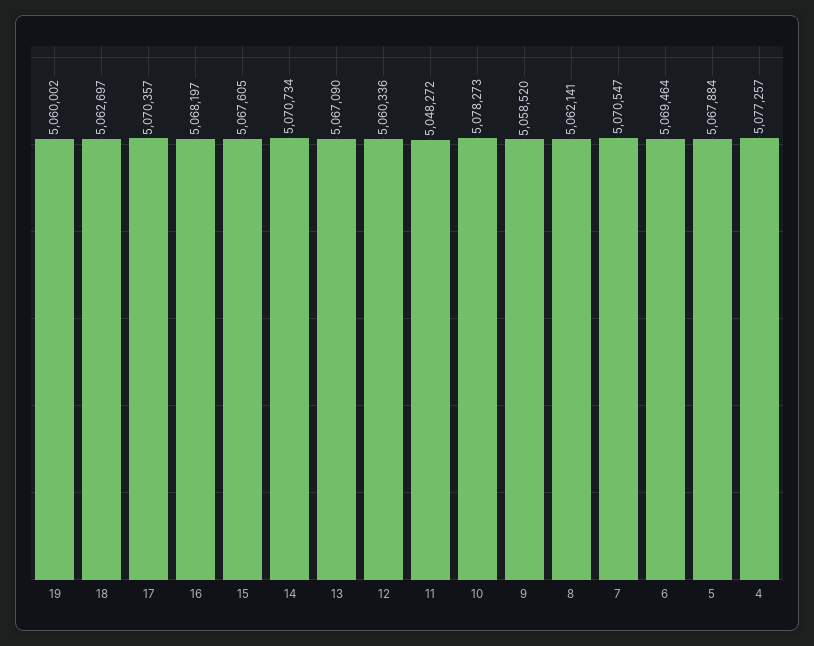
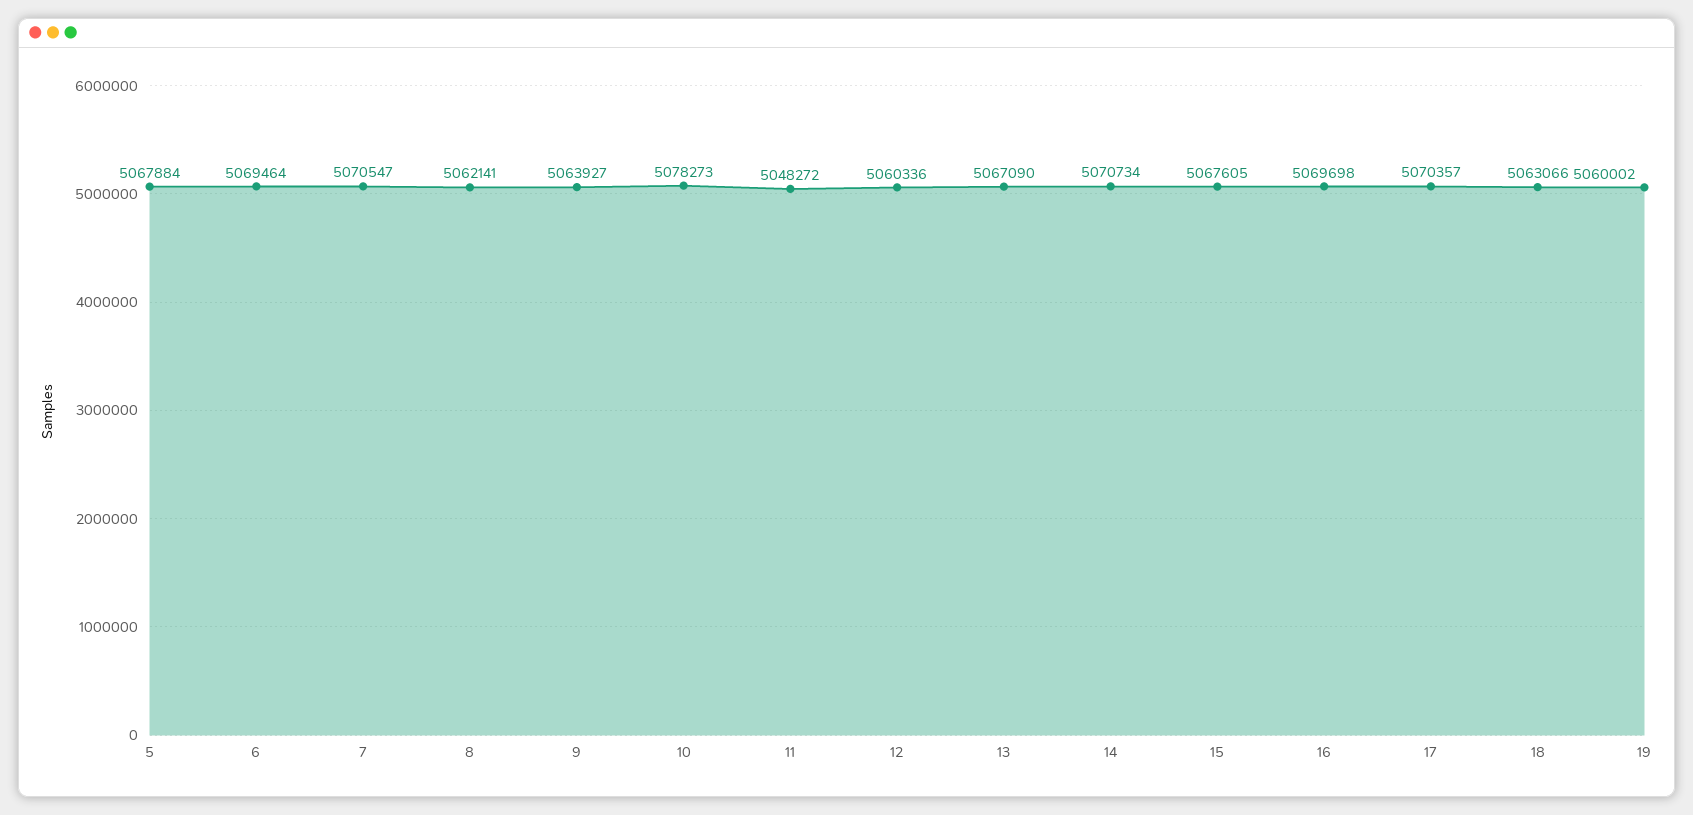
18: 5062697 -> 5063066
16: 5068197 -> 5069698
9: 5058520 -> 5063927
4: 5077257 -> none

